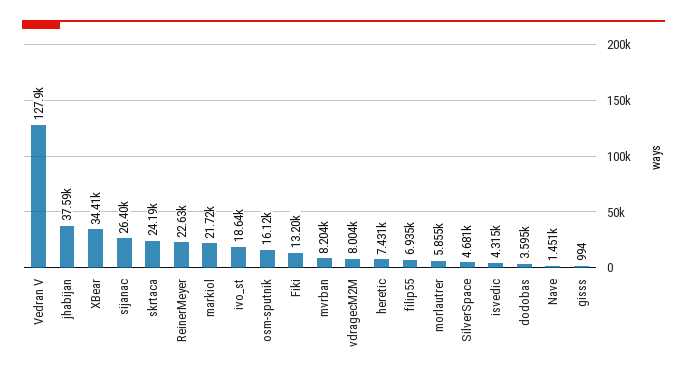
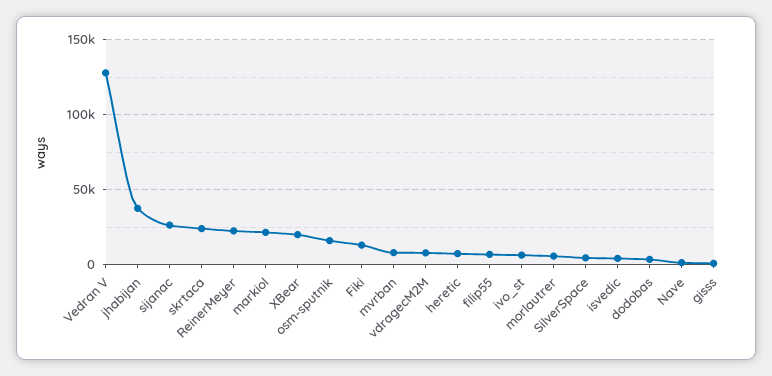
XBear: 34410 -> 20000
ivo_st: 18640 -> 5000

